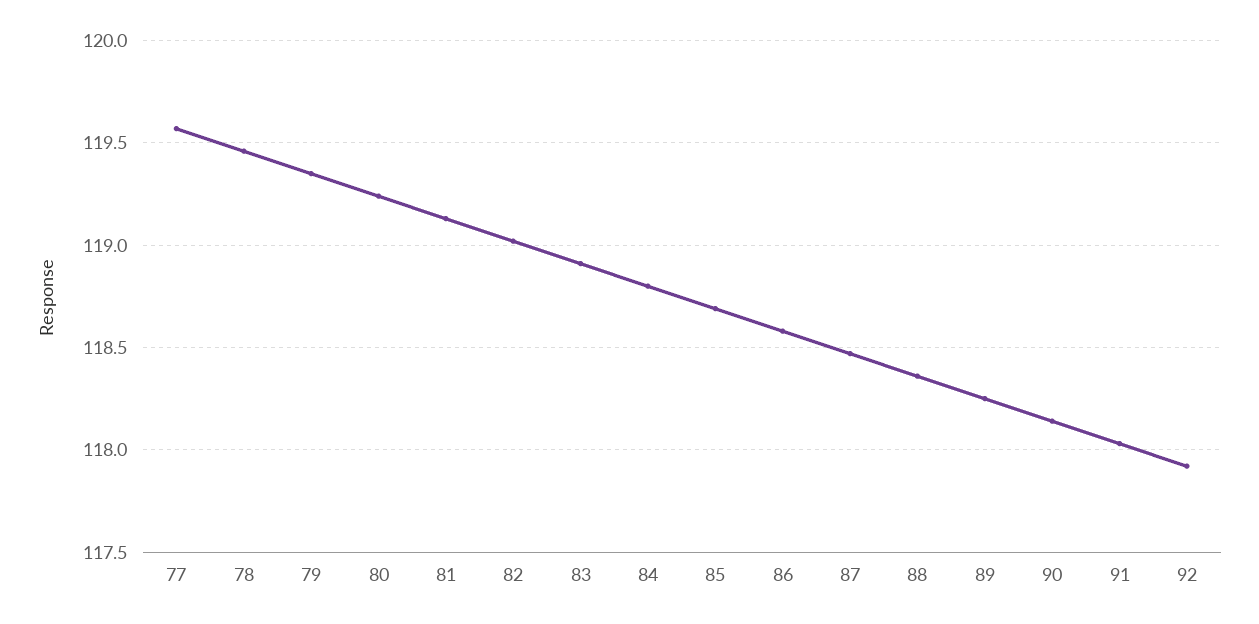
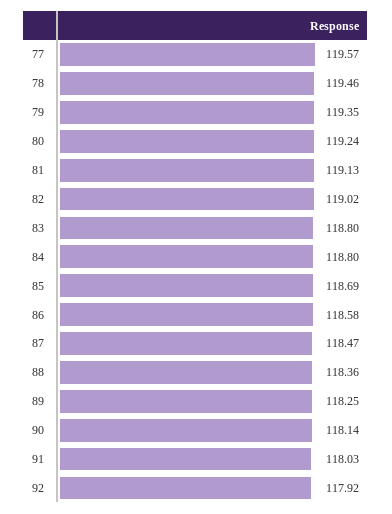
83: 118.9 -> 118.8

